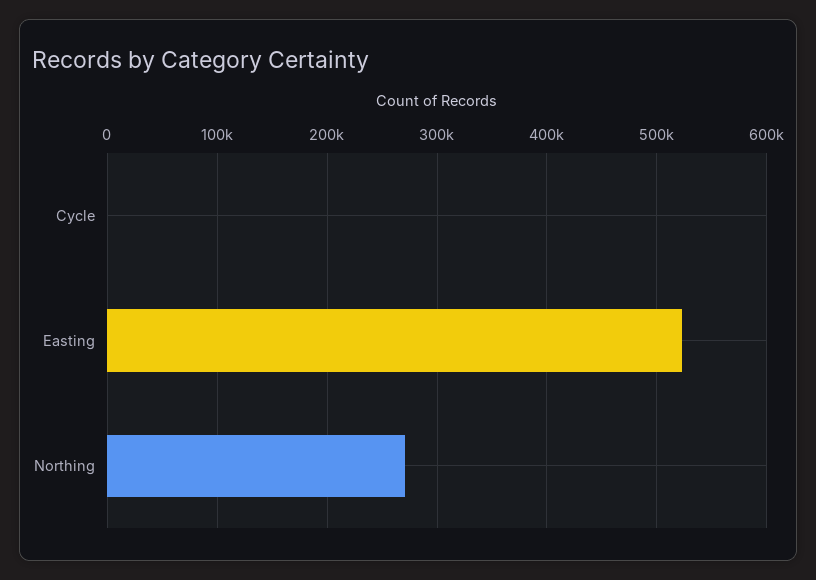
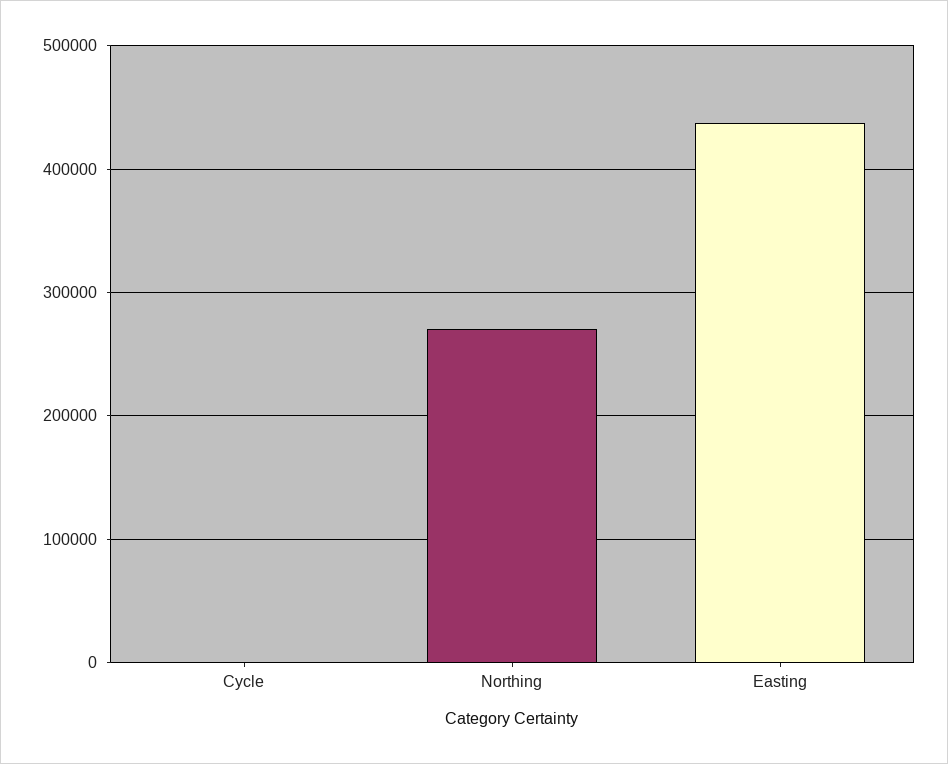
Easting: 520000 -> 440000

